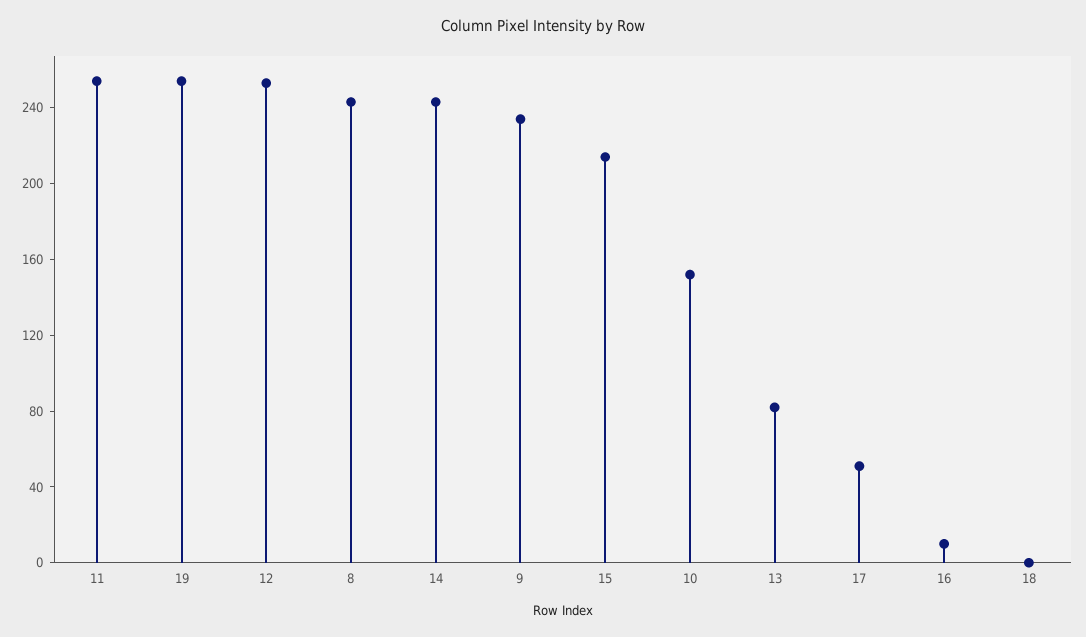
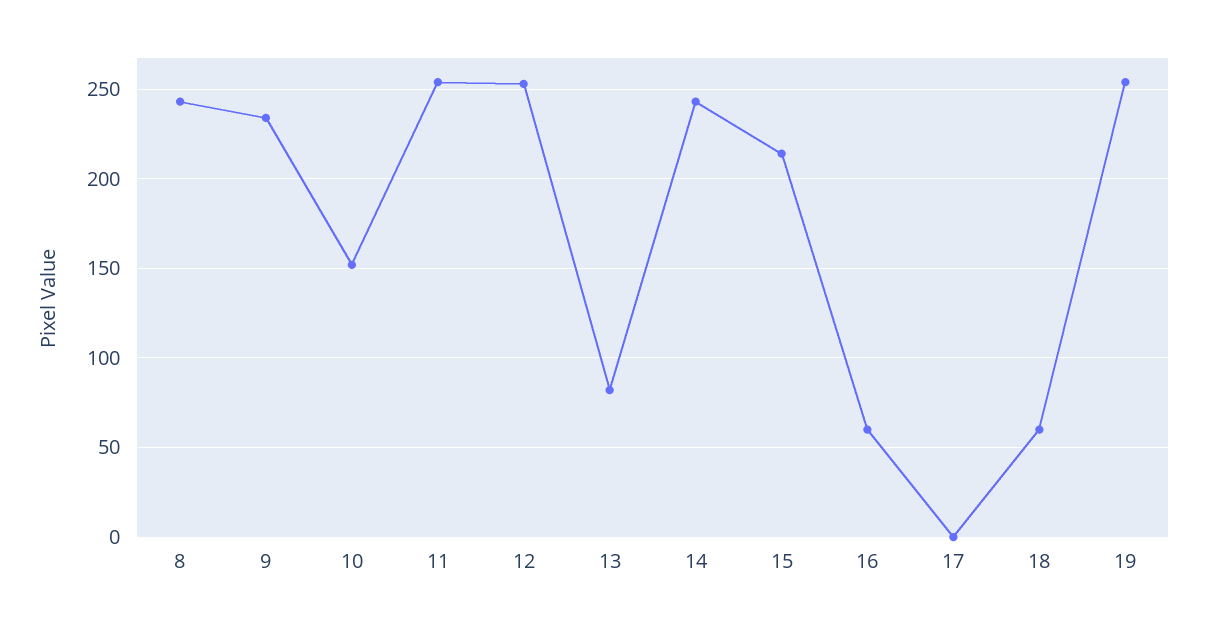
17: 50 -> 0
16: 10 -> 60
18: 0 -> 60

